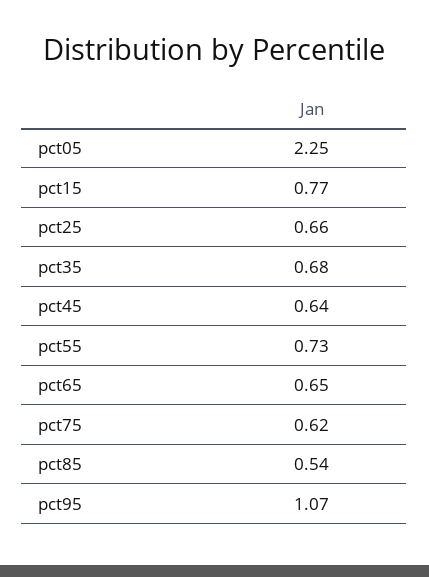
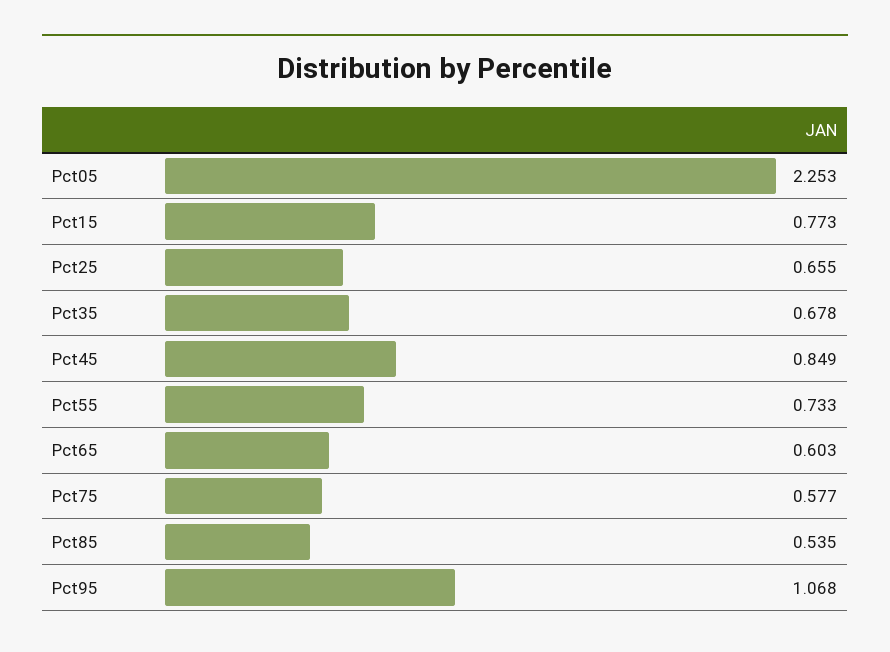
pct45: 0.64 -> 0.849
pct65: 0.65 -> 0.603
pct75: 0.62 -> 0.577

